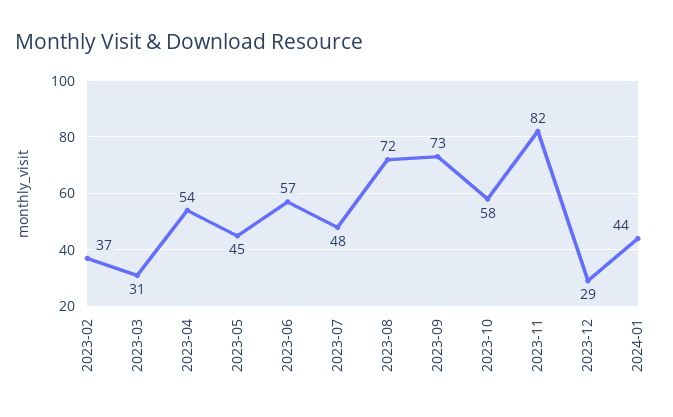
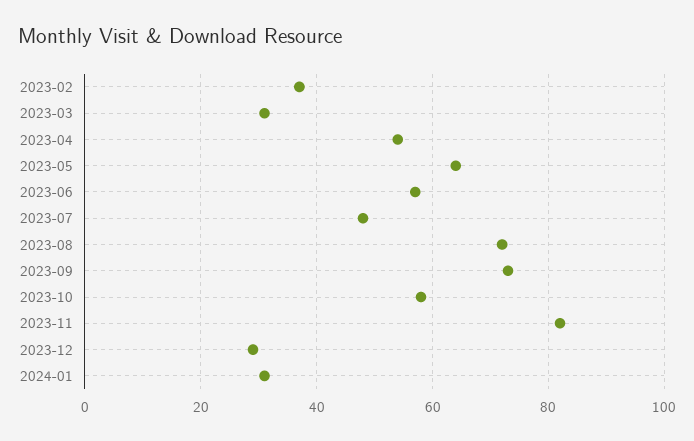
2023-05: 45 -> 65
2024-01: 44 -> 30

